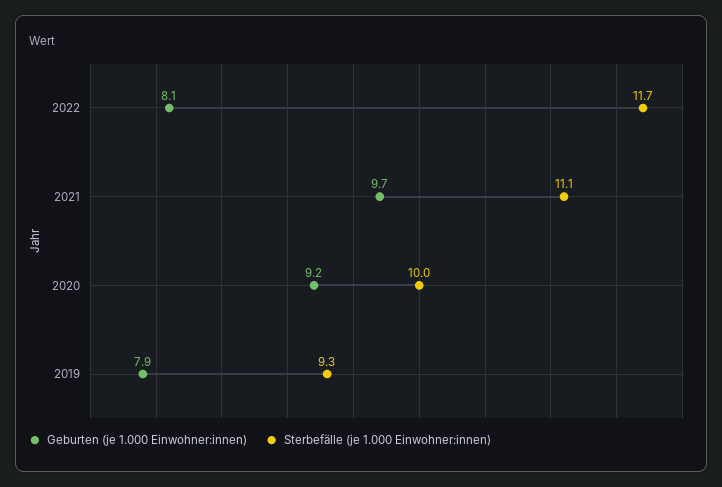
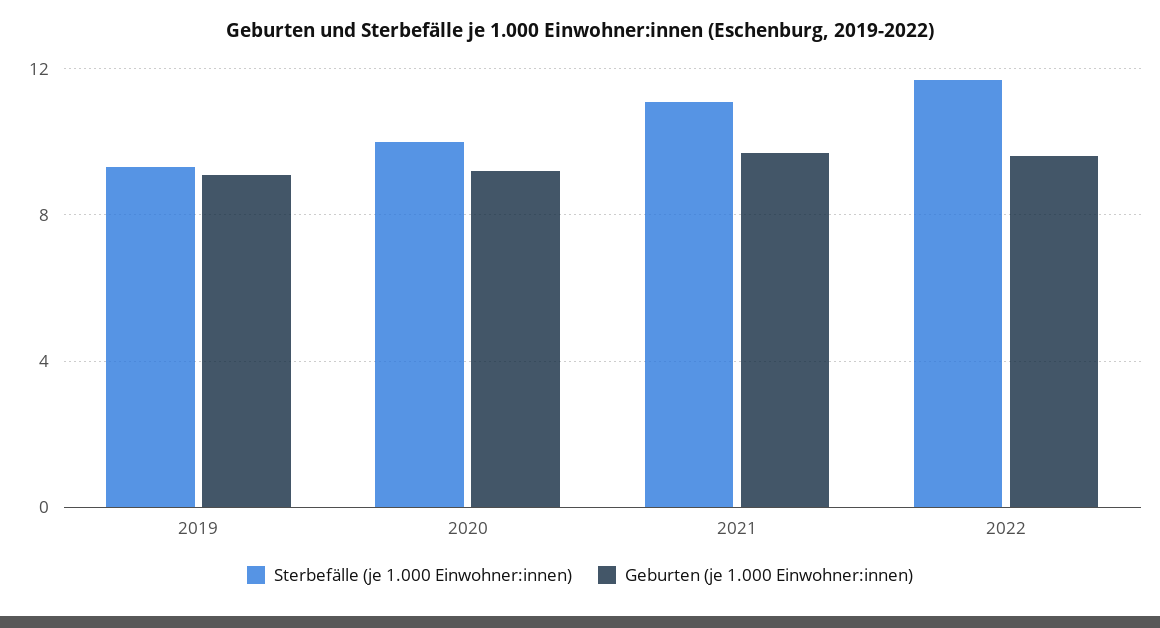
Geburten (je 1.000 Einwohner:innen), 2022: 8.1 -> 9.5
Geburten (je 1.000 Einwohner:innen), 2019: 7.9 -> 9

